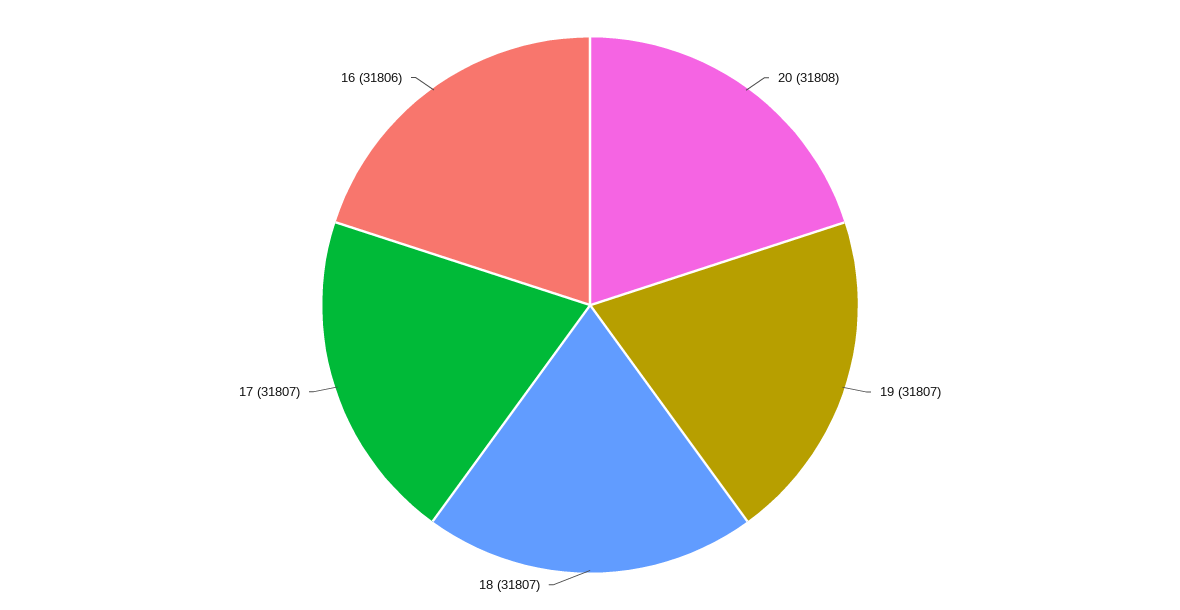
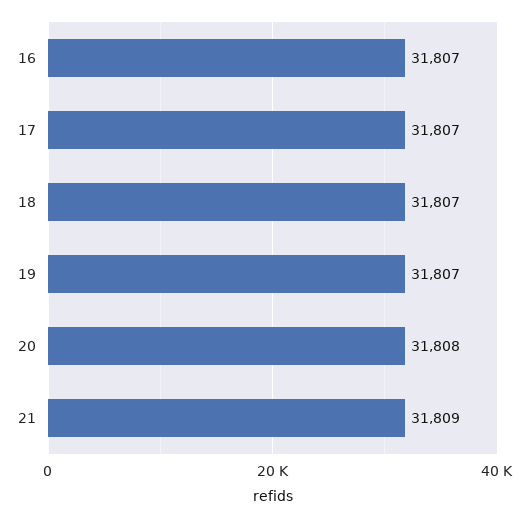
16: 31806 -> 31807
21: none -> 31809

